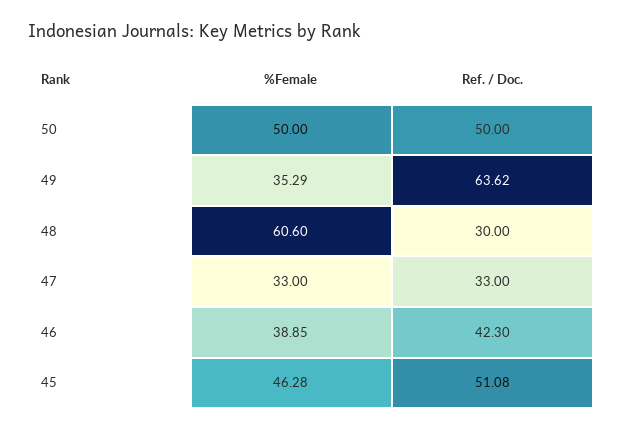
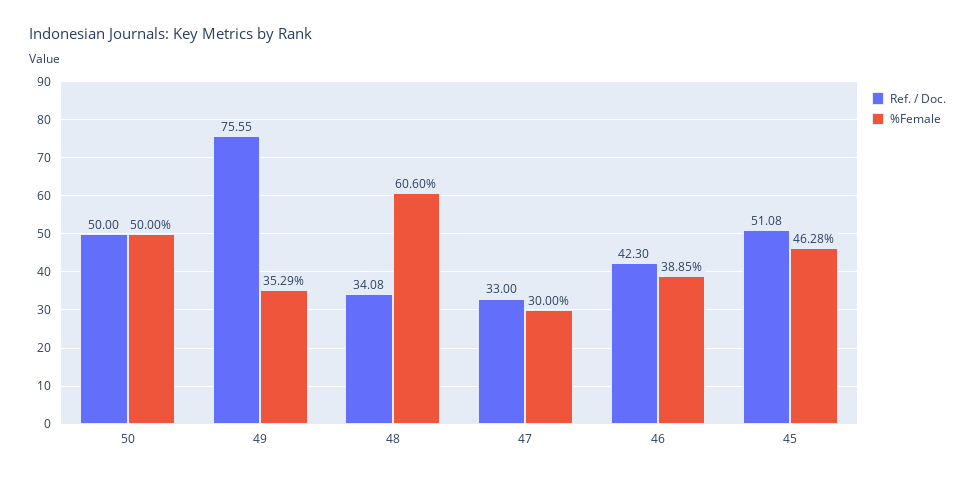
Ref. / Doc., 49: 63.62 -> 75.55
Ref. / Doc., 48: 30 -> 34.08
%Female, 47: 33 -> 30

